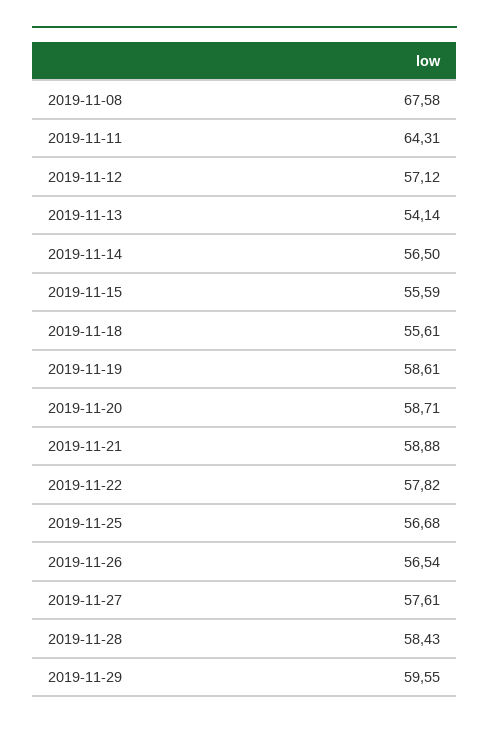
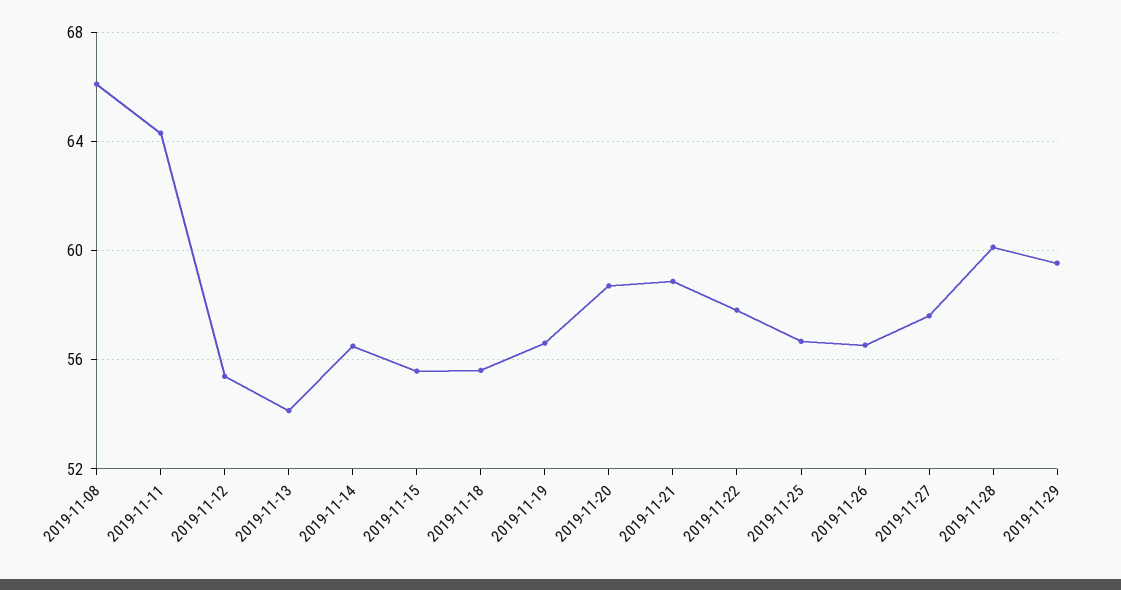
2019-11-08: 67.58 -> 66
2019-11-12: 57.12 -> 55.5
2019-11-19: 58.61 -> 56.5
2019-11-28: 58.43 -> 60

